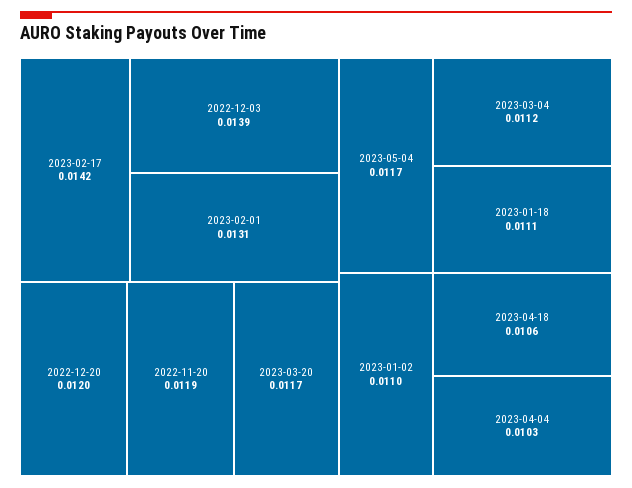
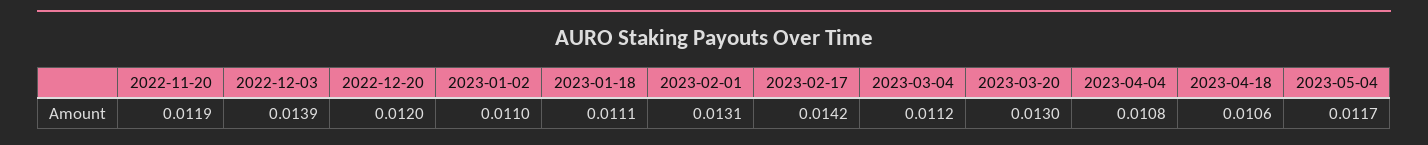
2023-03-20: 0.0117 -> 0.013
2023-04-04: 0.0103 -> 0.0108

